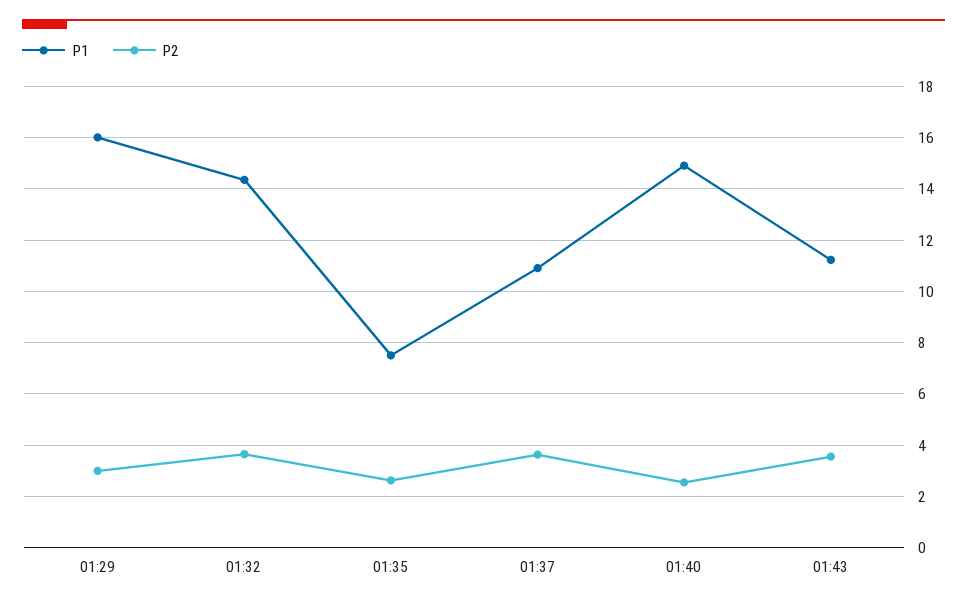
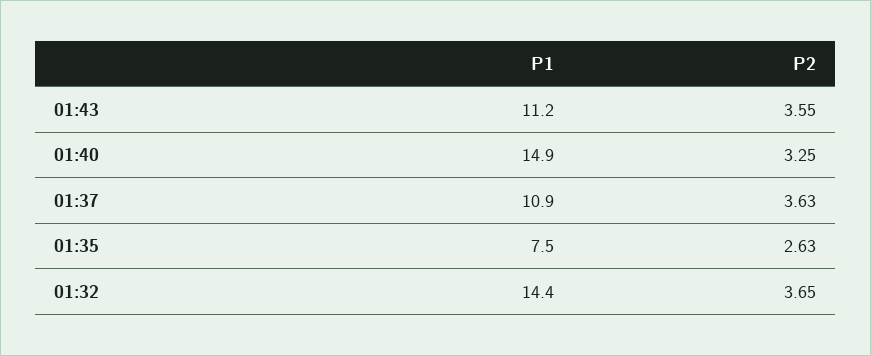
P1, 01:29: 16 -> none
P2, 01:29: 3 -> none
P2, 01:40: 2.5 -> 3.25

